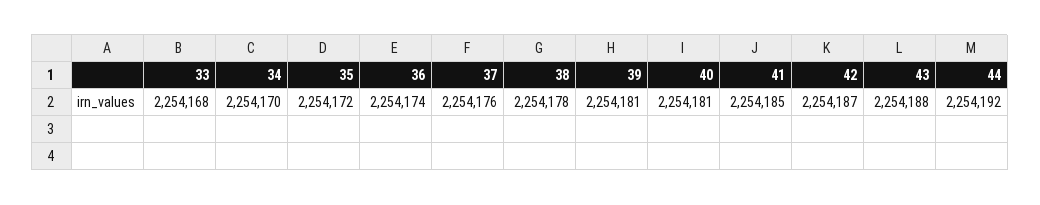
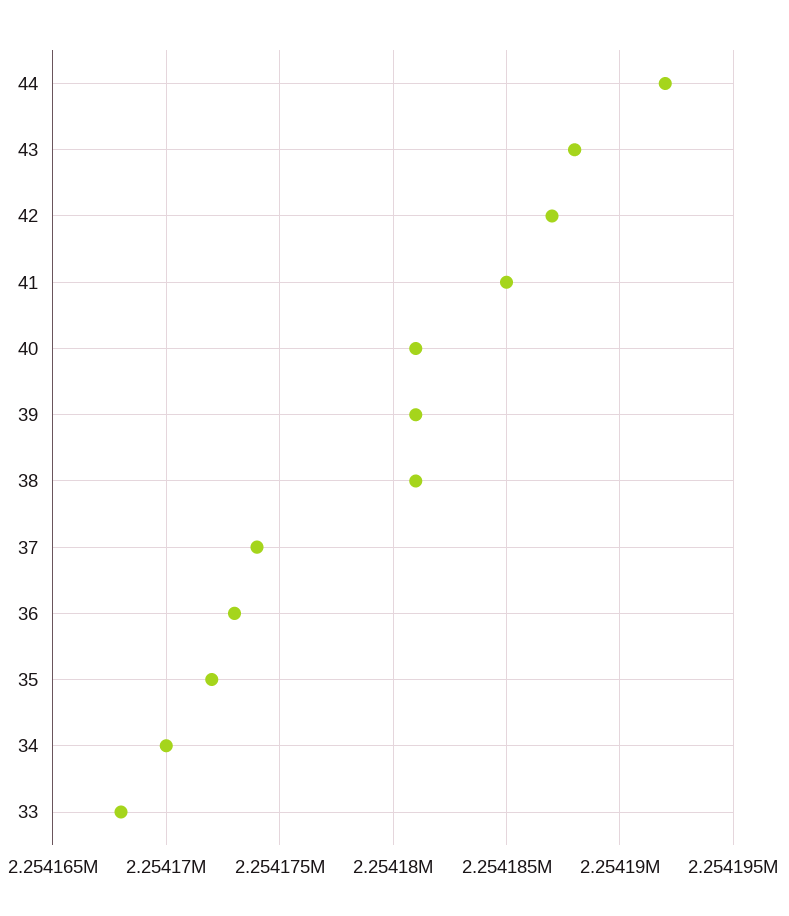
36: 2254174 -> 2254173
37: 2254176 -> 2254174
38: 2254178 -> 2254181

